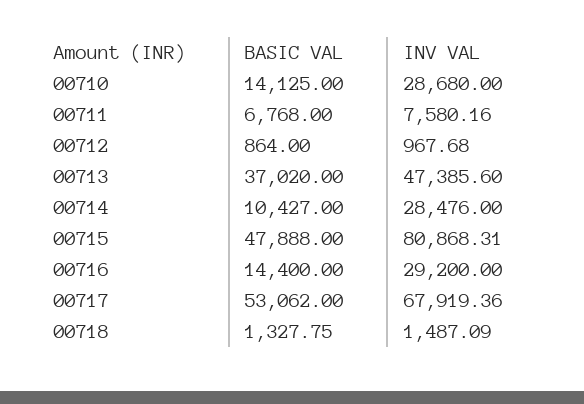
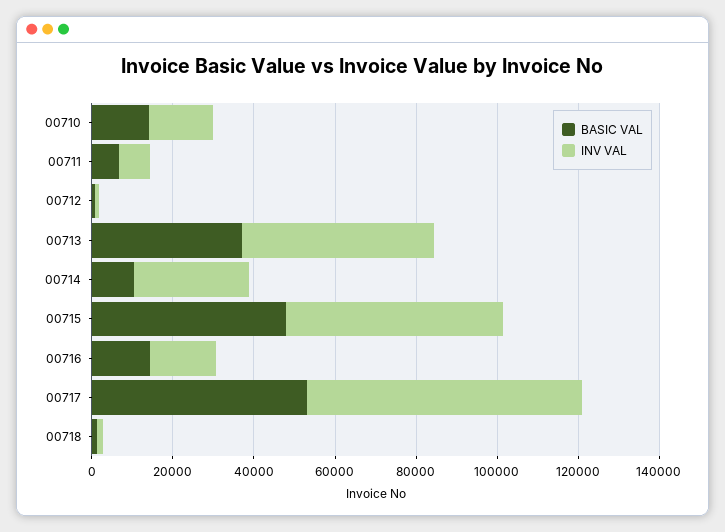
INV VAL, 00710: 28680 -> 15000
INV VAL, 00715: 80868.31 -> 55000
INV VAL, 00716: 29200 -> 15000

